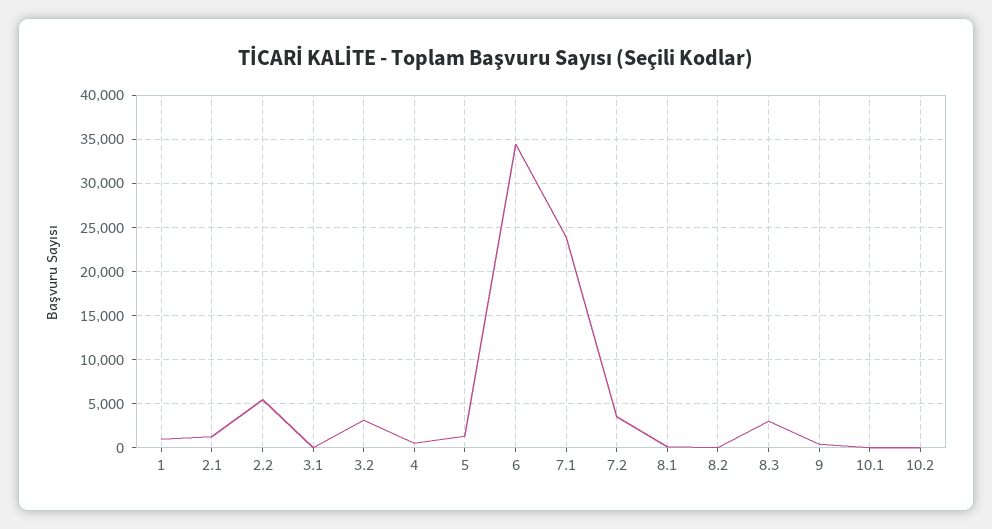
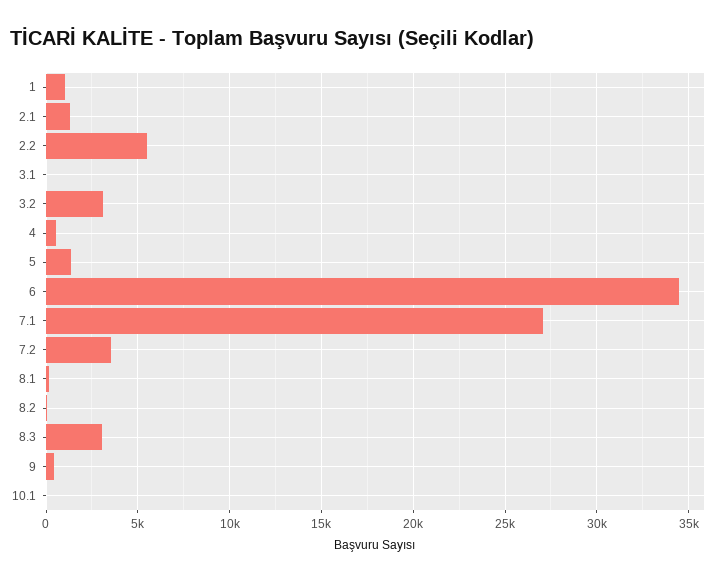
7.1: 24000 -> 27000
10.2: 0 -> none

